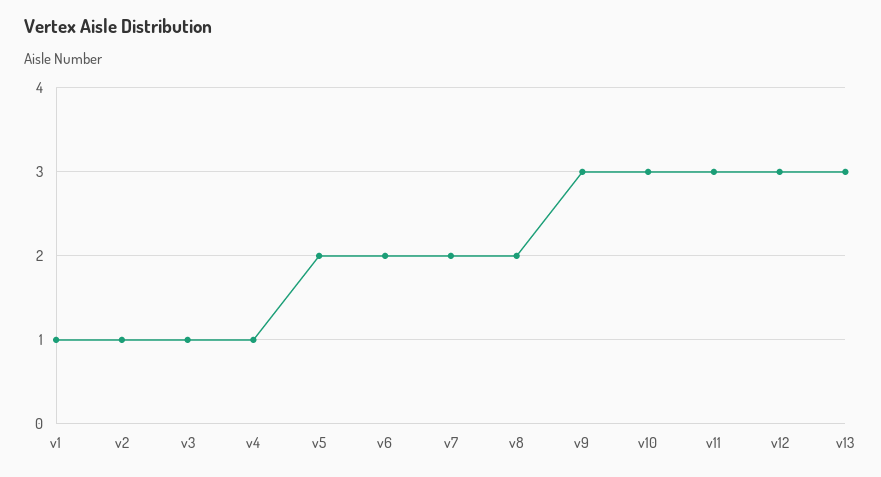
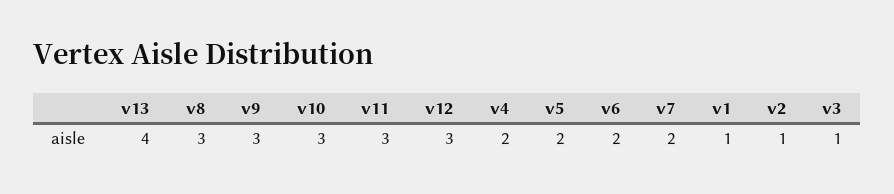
v4: 1 -> 2
v8: 2 -> 3
v13: 3 -> 4

